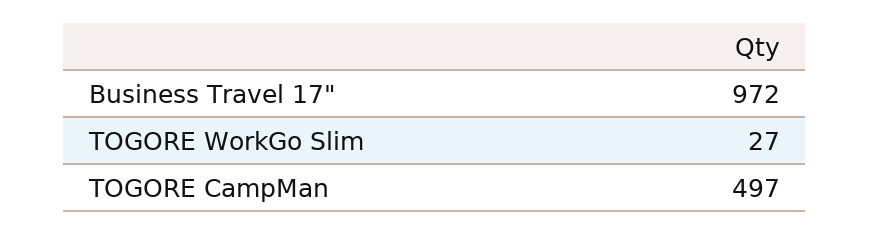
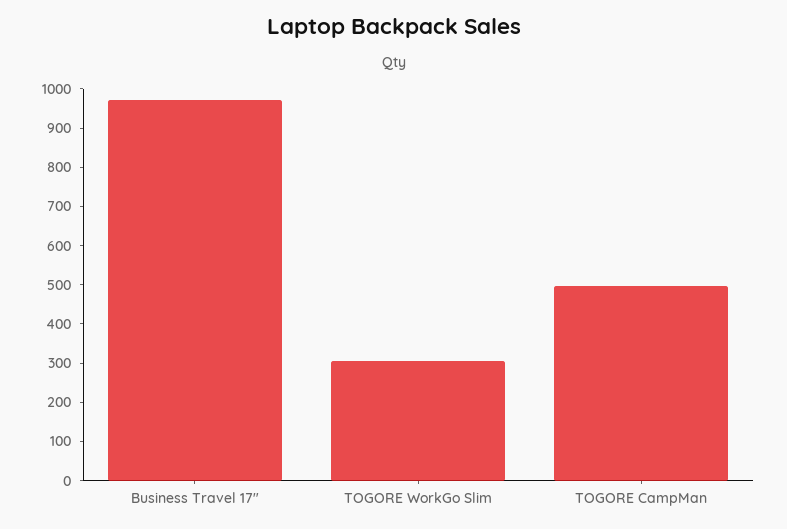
TOGORE WorkGo Slim: 27 -> 300

